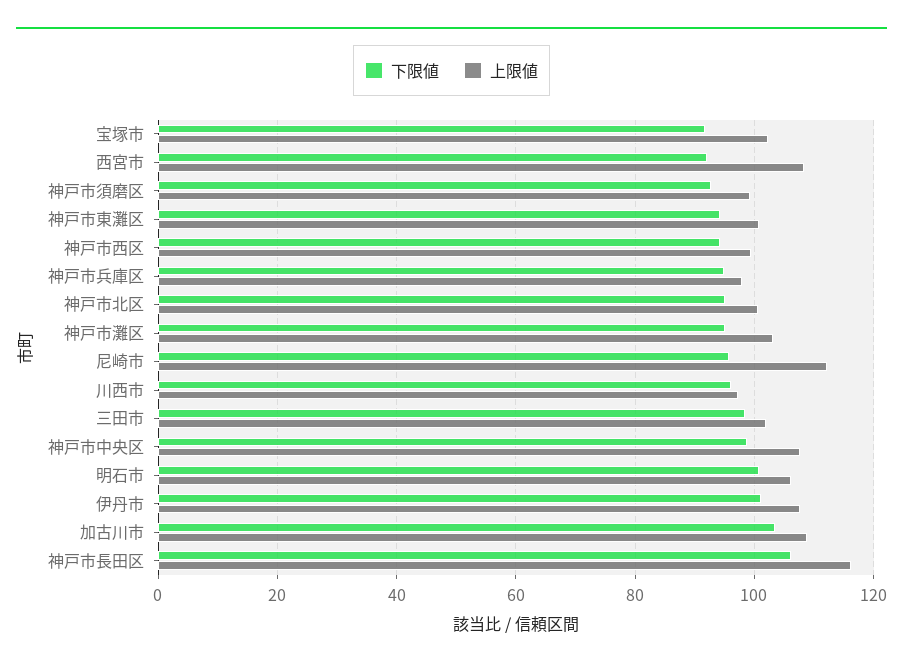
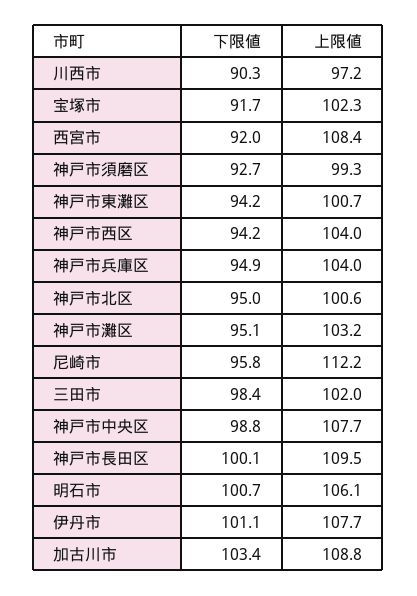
上限値, 神戸市西区: 100 -> 104
上限値, 神戸市兵庫区: 98 -> 104
下限値, 川西市: 96 -> 90.3
下限値, 神戸市長田区: 106 -> 100.1
上限値, 神戸市長田区: 116 -> 109.5

